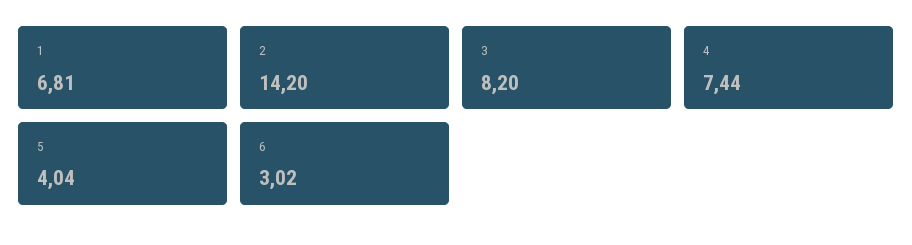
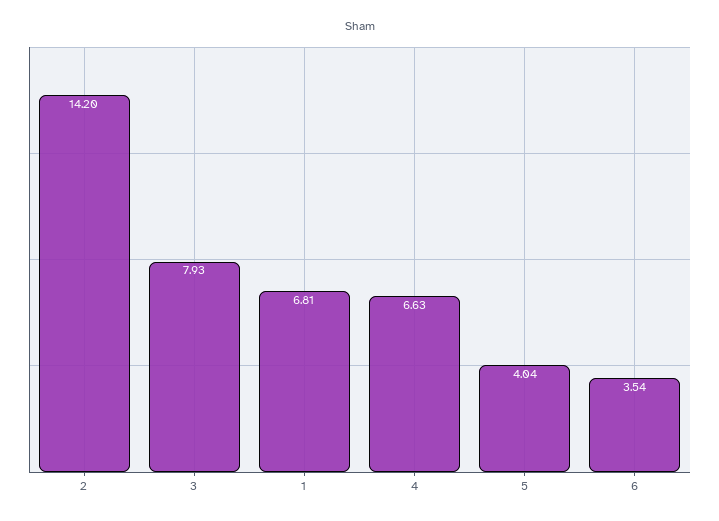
3: 8.2 -> 7.93
4: 7.44 -> 6.63
6: 3.02 -> 3.54

